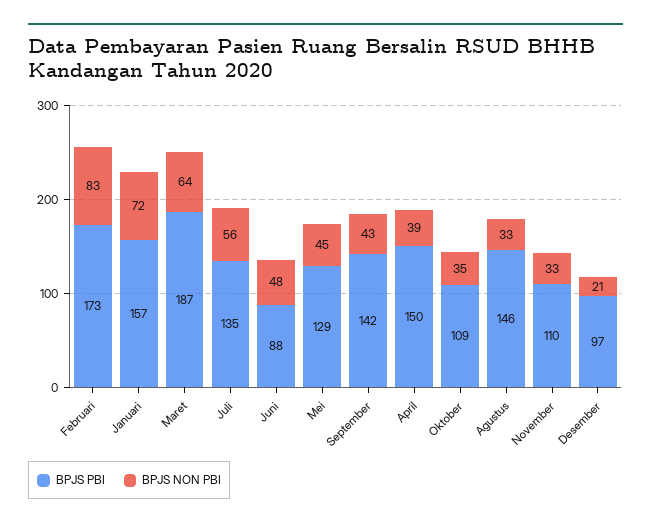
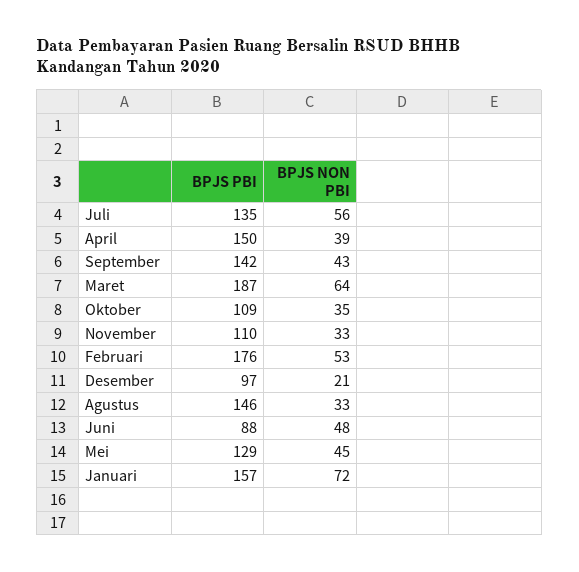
BPJS PBI, Februari: 173 -> 176
BPJS NON PBI, Februari: 83 -> 53

